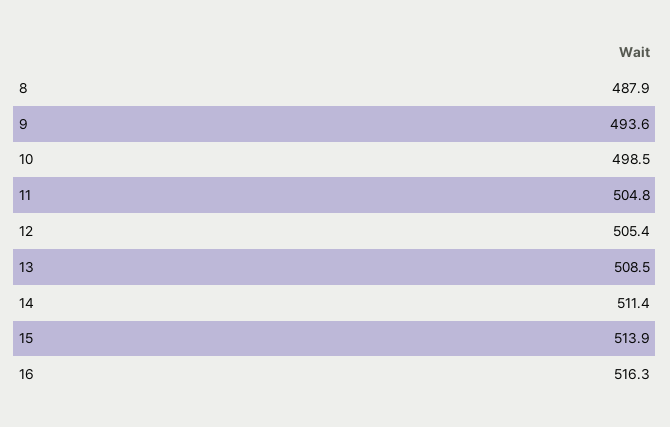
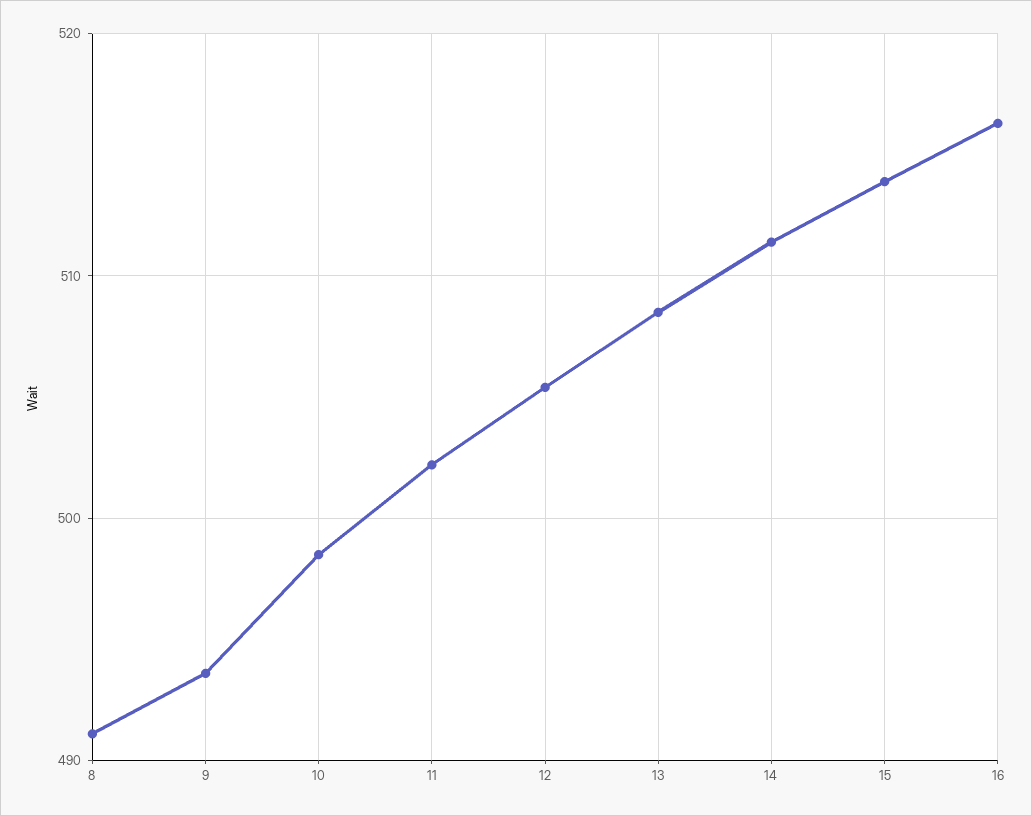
8: 487.9 -> 491
11: 504.8 -> 502

